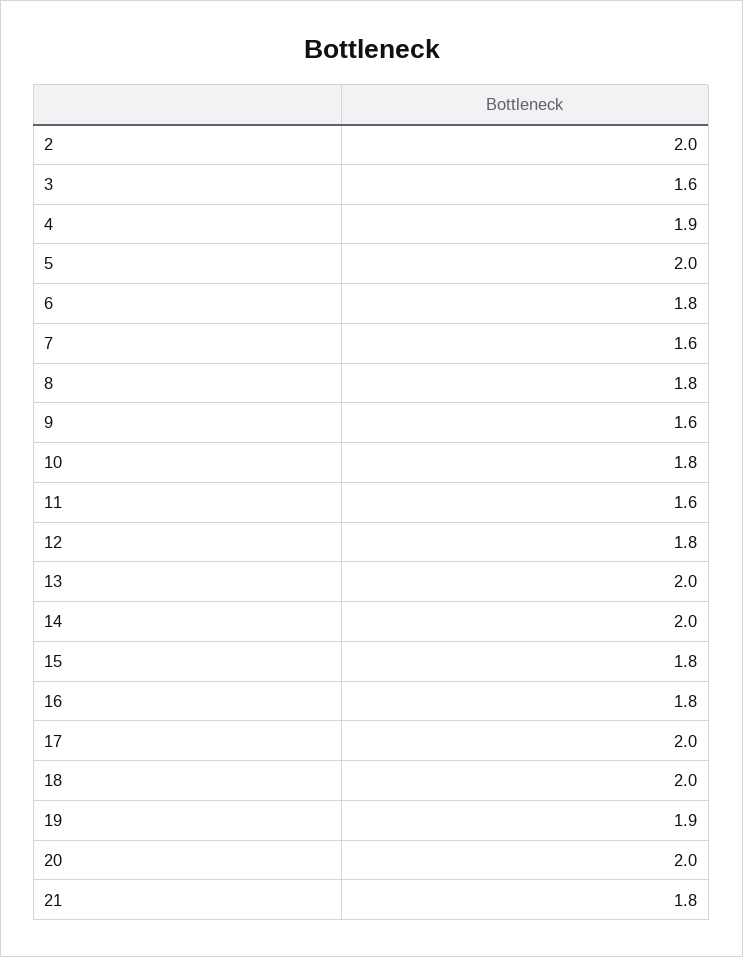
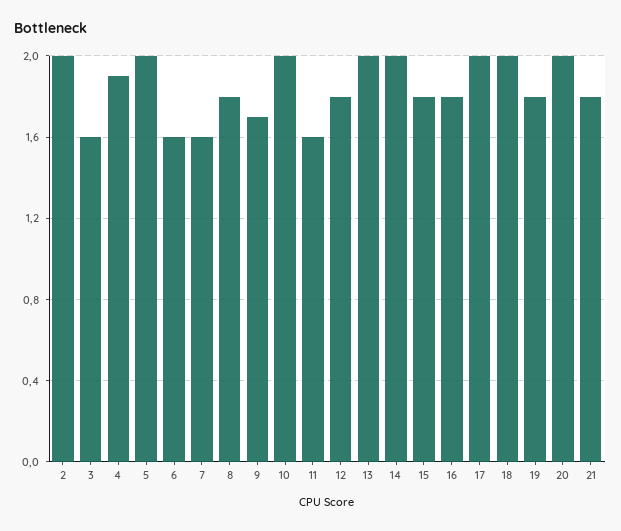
6: 1.8 -> 1.6
9: 1.6 -> 1.7
10: 1.8 -> 2
19: 1.9 -> 1.8

